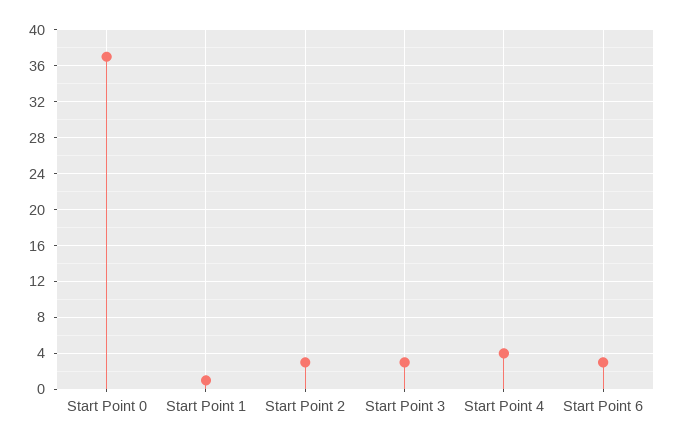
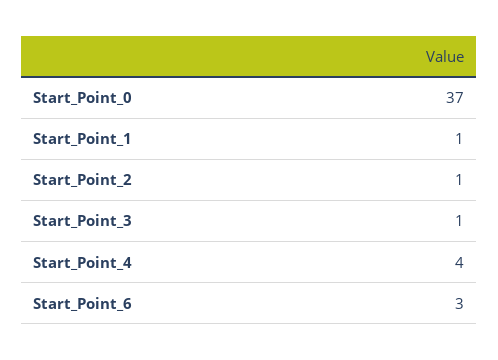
Start Point 2: 3 -> 1
Start Point 3: 3 -> 1

